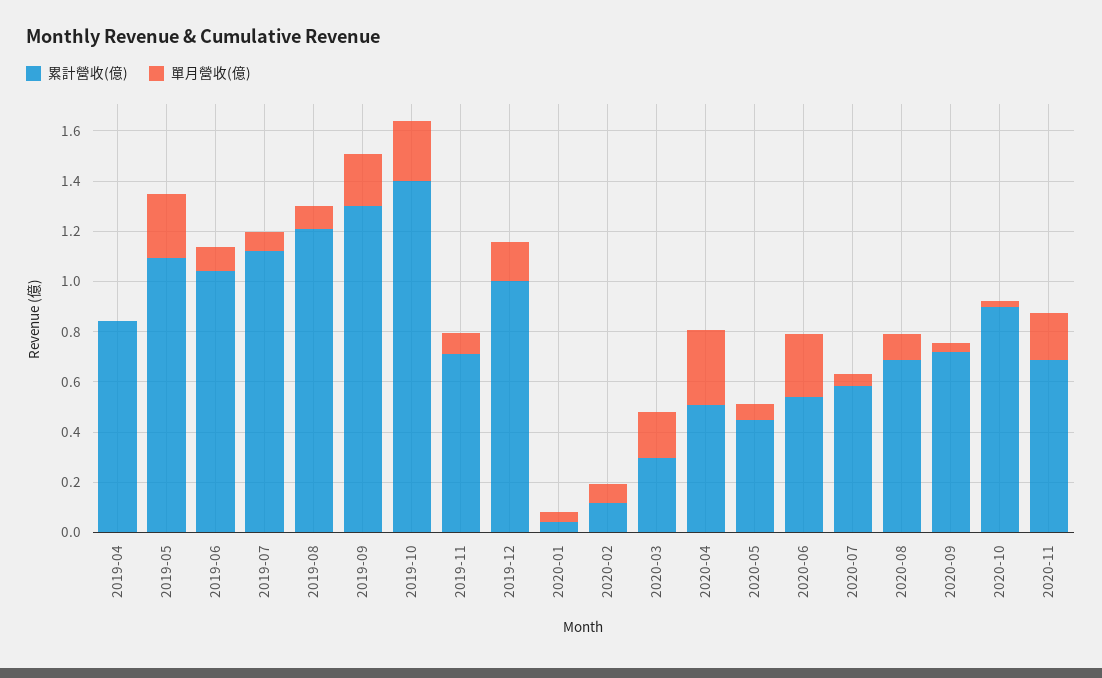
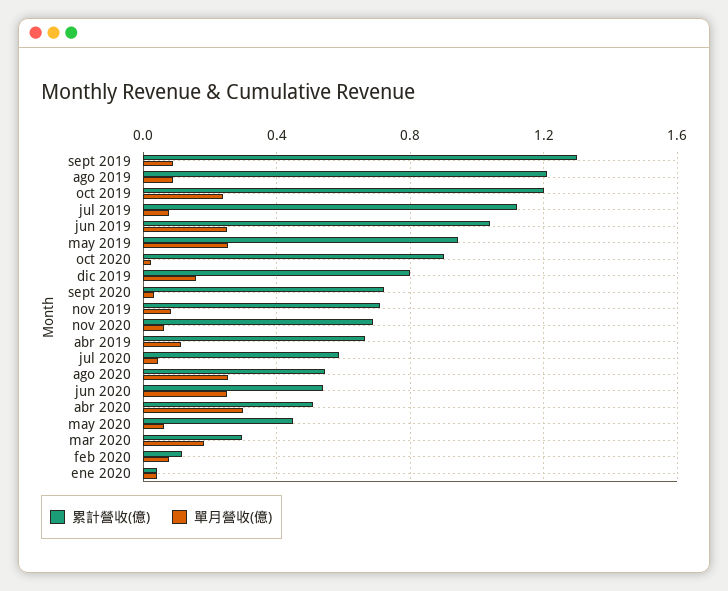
累計營收(億), 2019-04: 0.85 -> 0.65
單月營收(億), 2019-04: 0 -> 0.1
累計營收(億), 2019-05: 1.1 -> 0.95
單月營收(億), 2019-06: 0.1 -> 0.25
單月營收(億), 2019-09: 0.2 -> 0.1
累計營收(億), 2019-10: 1.4 -> 1.2
累計營收(億), 2019-12: 1 -> 0.8
累計營收(億), 2020-08: 0.7 -> 0.55
單月營收(億), 2020-08: 0.1 -> 0.25
單月營收(億), 2020-11: 0.2 -> 0.05

